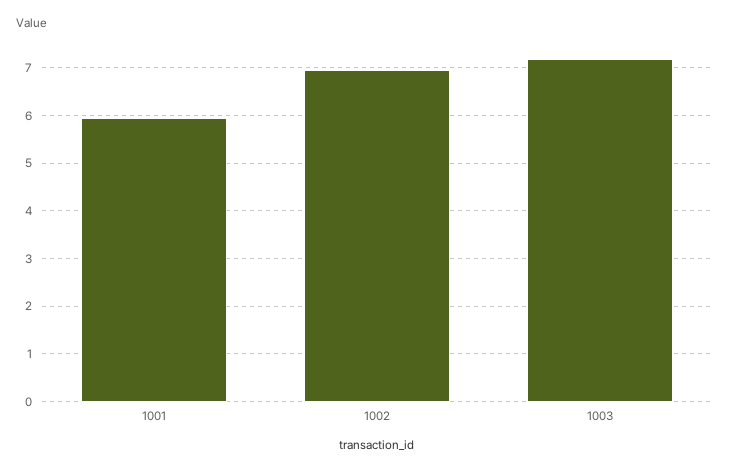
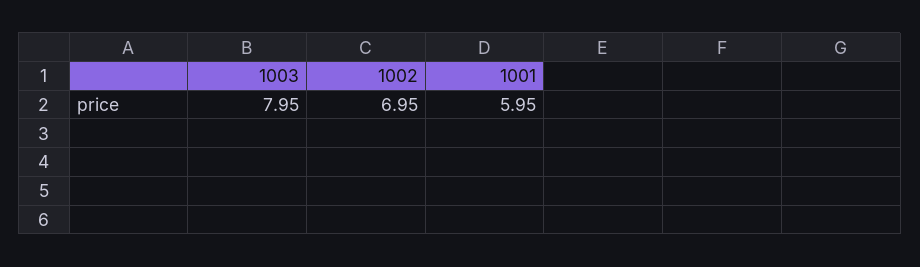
1003: 7.2 -> 7.95

